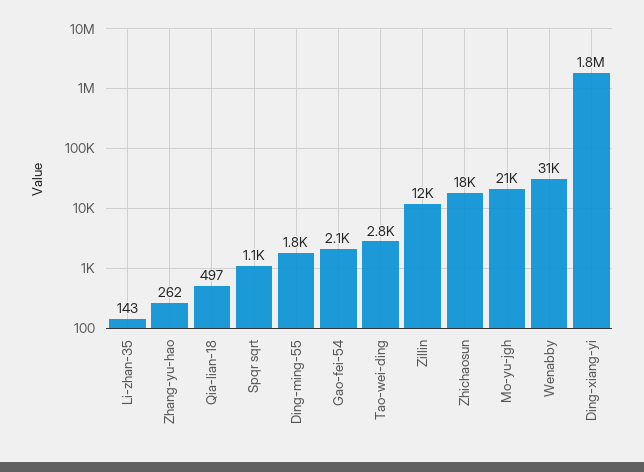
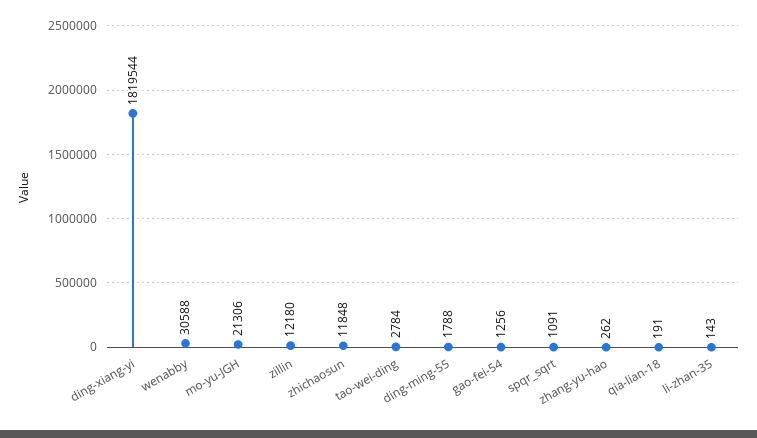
Qia-lian-18: 497 -> 191
Gao-fei-54: 2100 -> 1256
Zhichaosun: 18000 -> 11848

